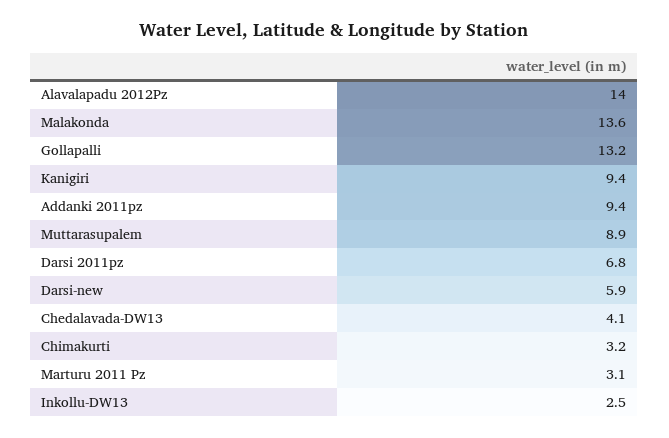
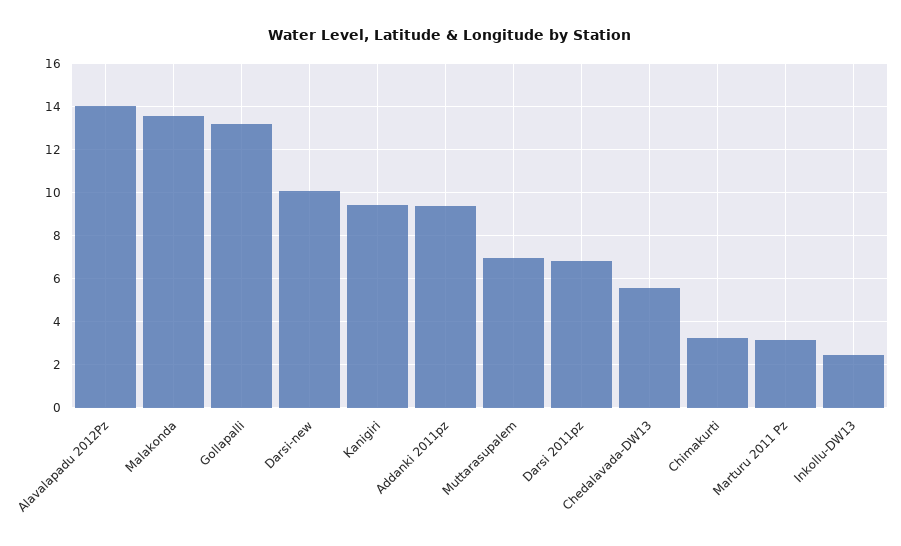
Muttarasupalem: 8.9 -> 7
Darsi-new: 5.9 -> 10
Chedalavada-DW13: 4.1 -> 5.5

